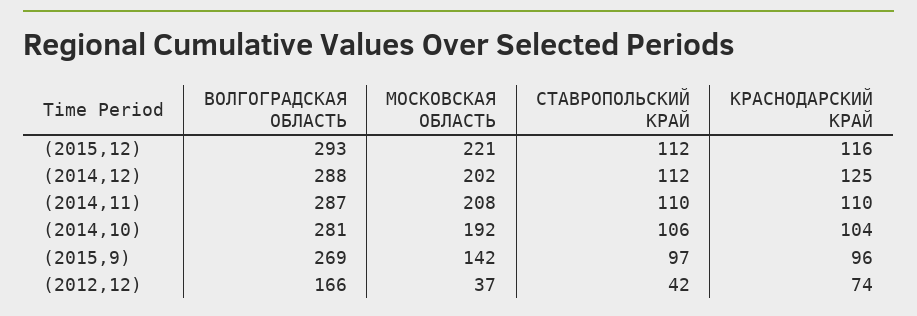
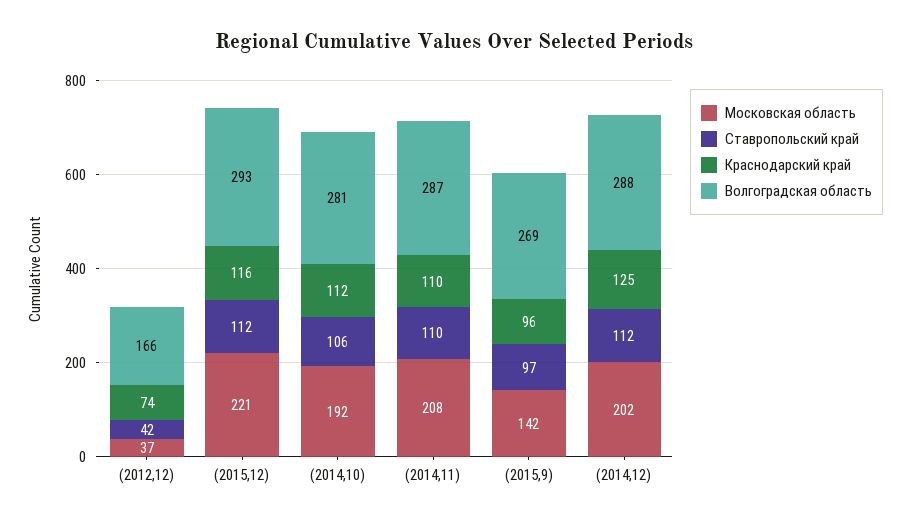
КРАСНОДАРСКИЙ КРАЙ, (2014,10): 104 -> 112

